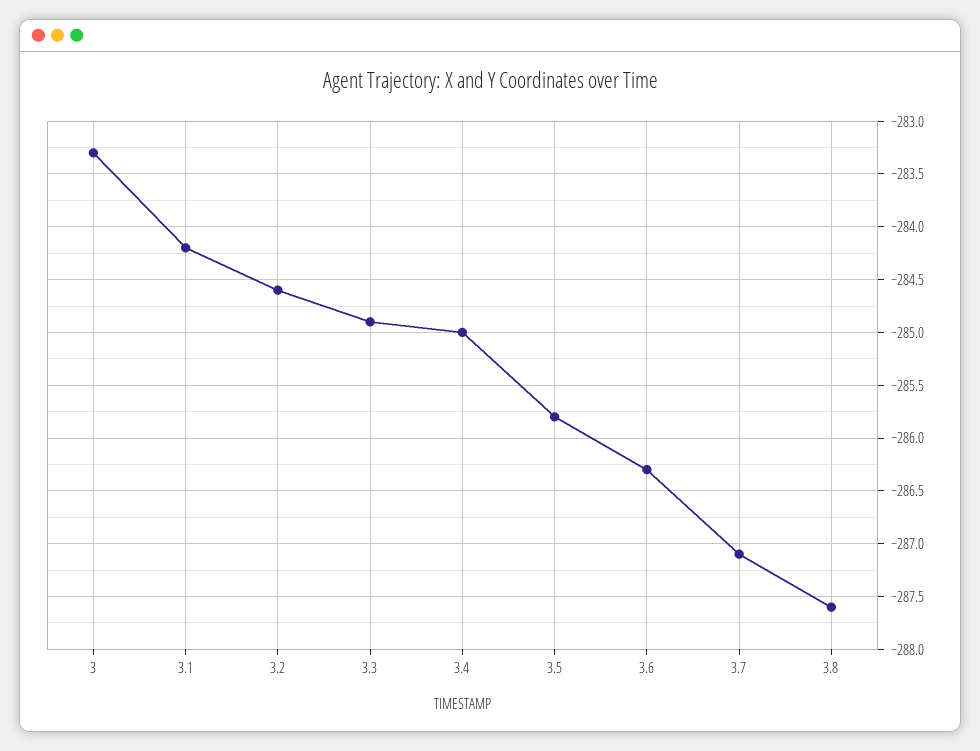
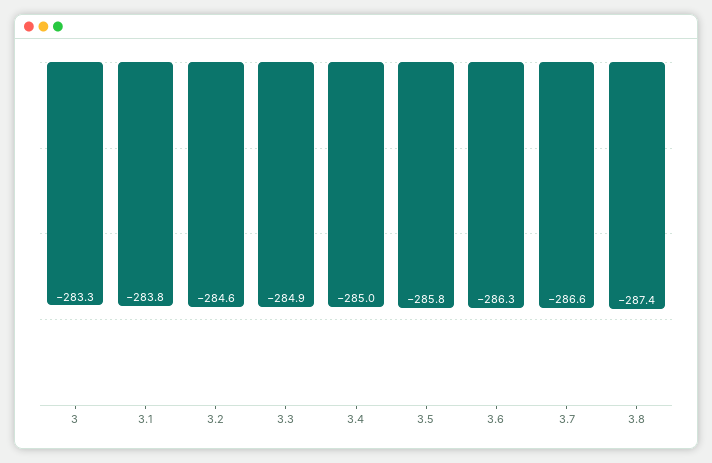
3.1: -284.2 -> -283.8
3.7: -287.1 -> -286.6
3.8: -287.6 -> -287.4

